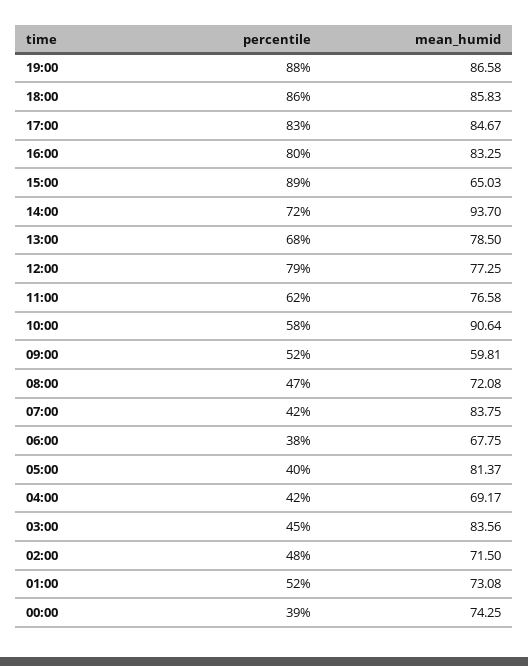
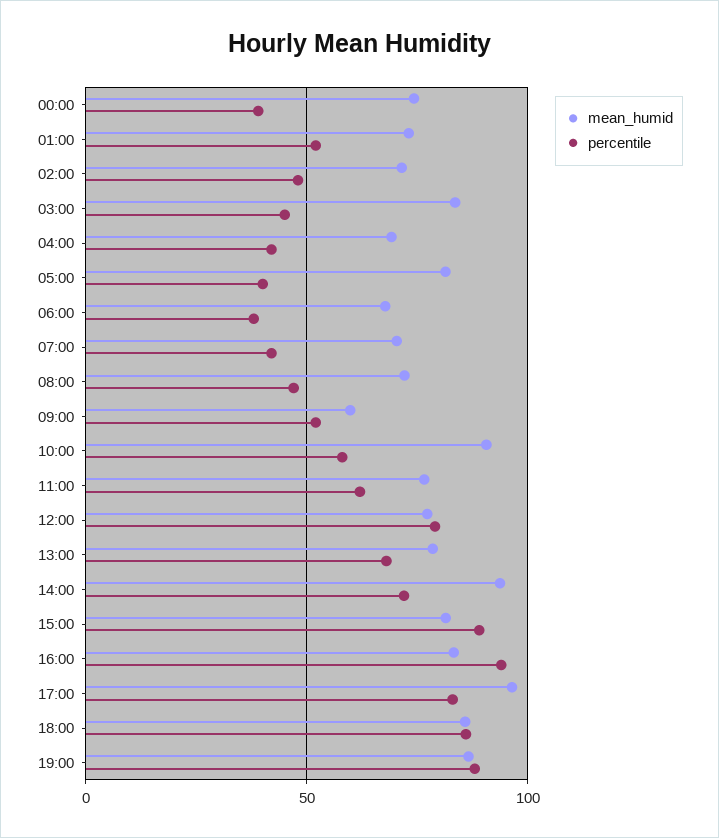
mean_humid, 17:00: 84.67 -> 95
percentile, 16:00: 80 -> 95
mean_humid, 15:00: 65.03 -> 80
mean_humid, 07:00: 83.75 -> 70

